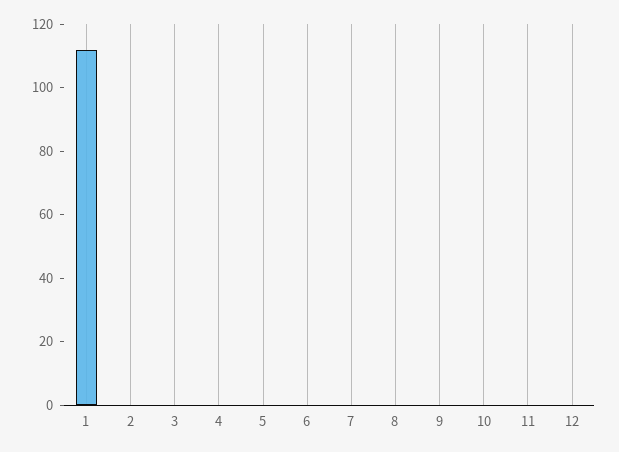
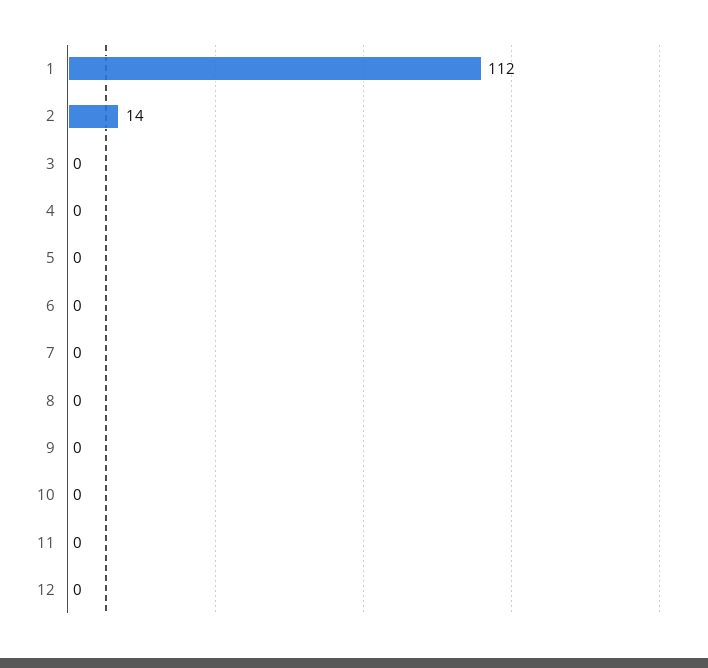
2: 0 -> 14

